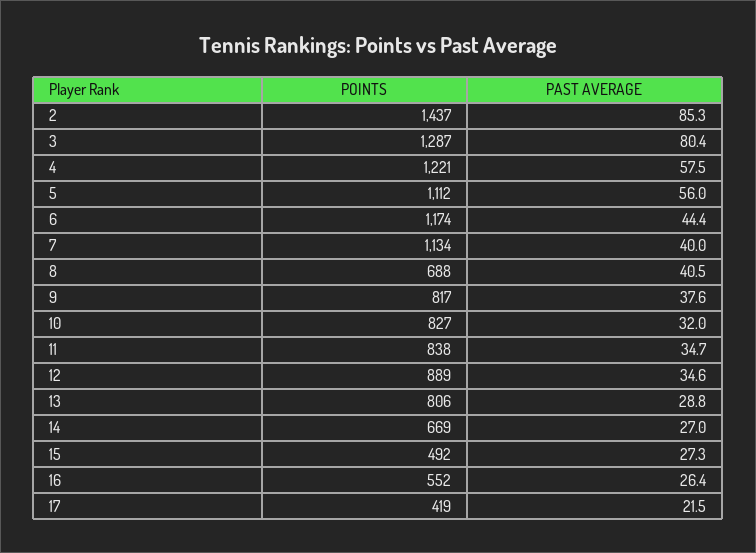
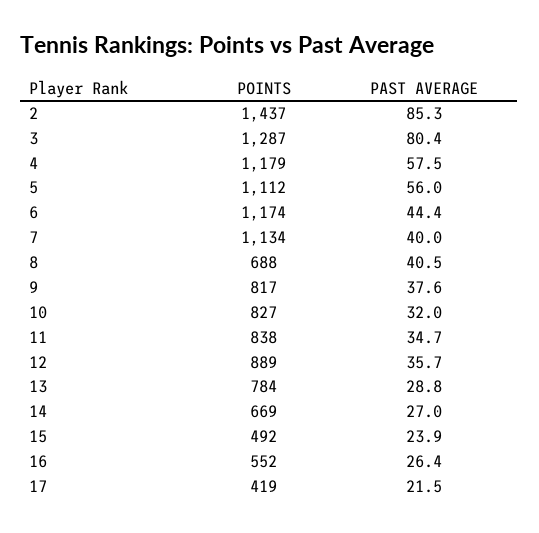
POINTS, 4: 1221 -> 1179
PAST AVERAGE, 12: 34.6 -> 35.7
POINTS, 13: 806 -> 784
PAST AVERAGE, 15: 27.3 -> 23.9

